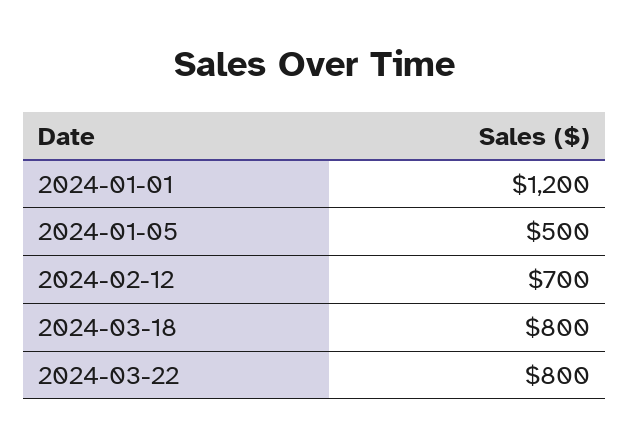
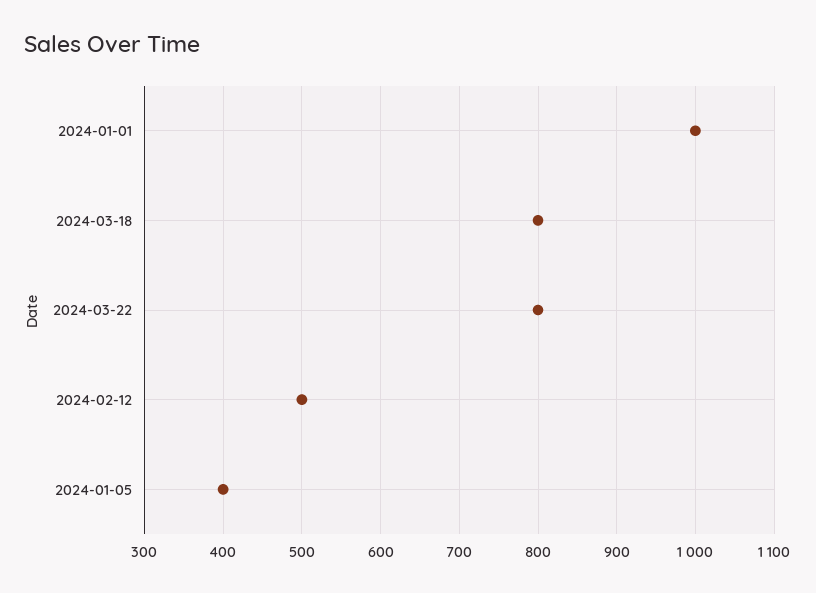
2024-01-01: 1200 -> 1000
2024-01-05: 500 -> 400
2024-02-12: 700 -> 500

